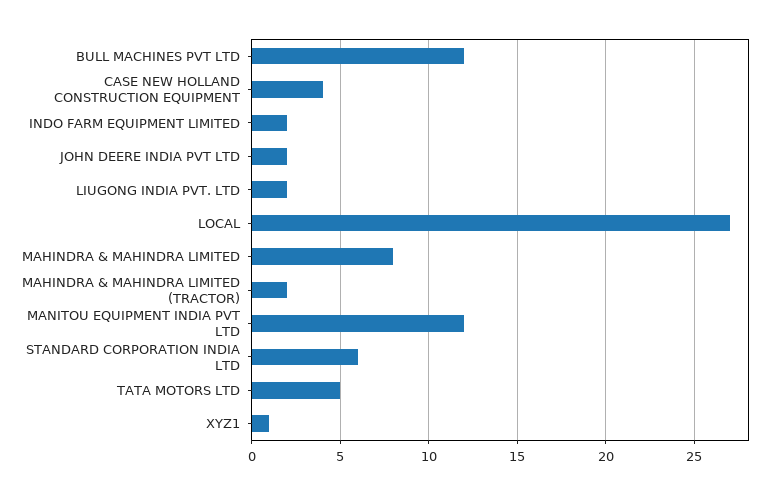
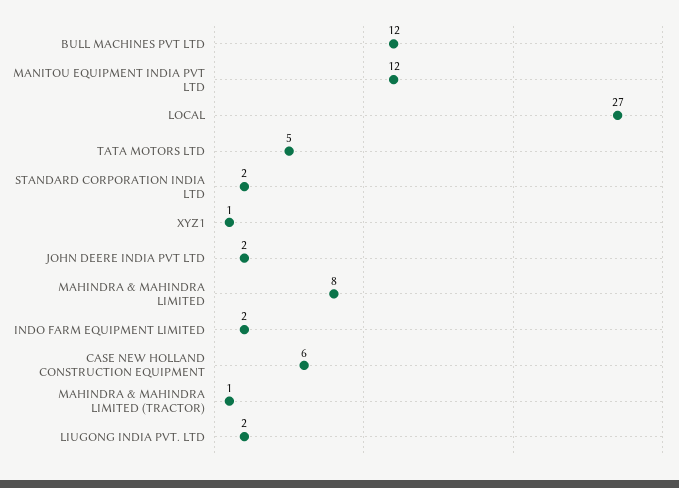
CASE NEW HOLLAND CONSTRUCTION EQUIPMENT: 4 -> 6
MAHINDRA & MAHINDRA LIMITED (TRACTOR): 2 -> 1
STANDARD CORPORATION INDIA LTD: 6 -> 2

